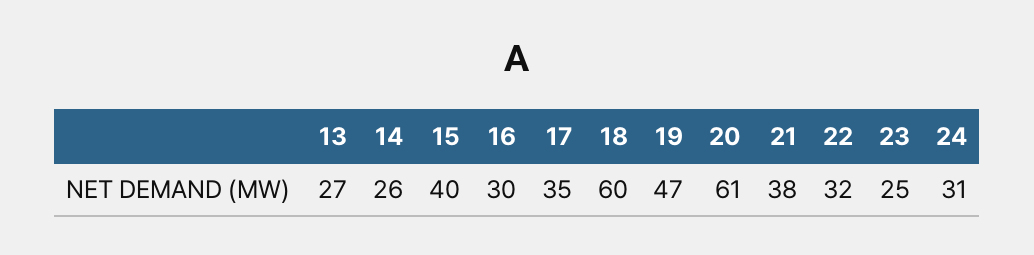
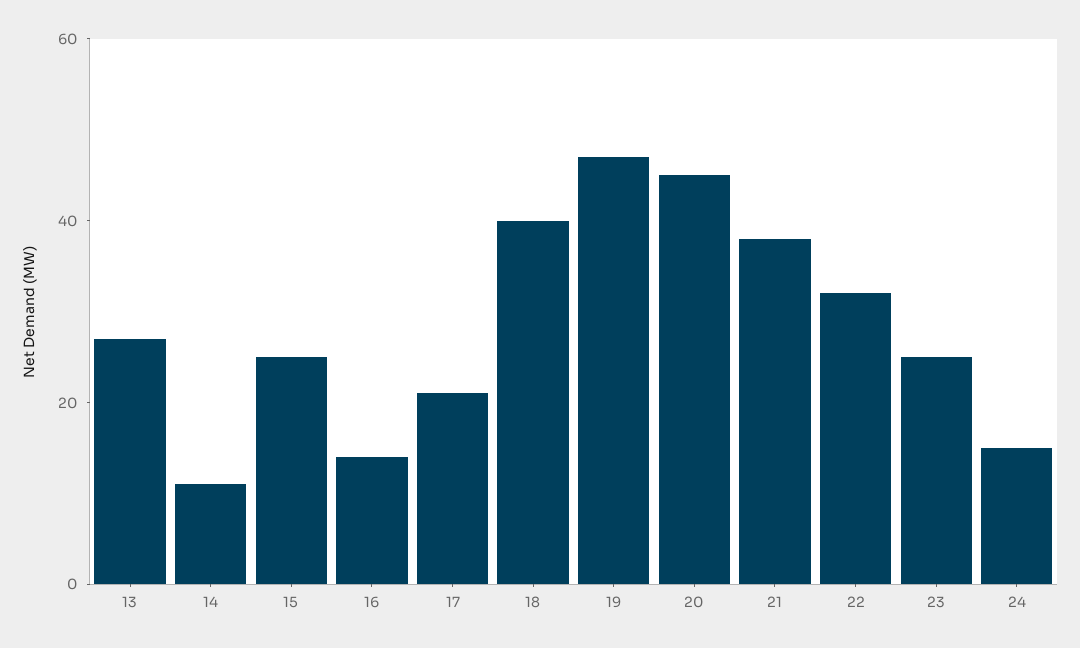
14: 26 -> 10
15: 40 -> 25
16: 30 -> 15
17: 35 -> 20
18: 60 -> 40
20: 61 -> 45
24: 31 -> 15

